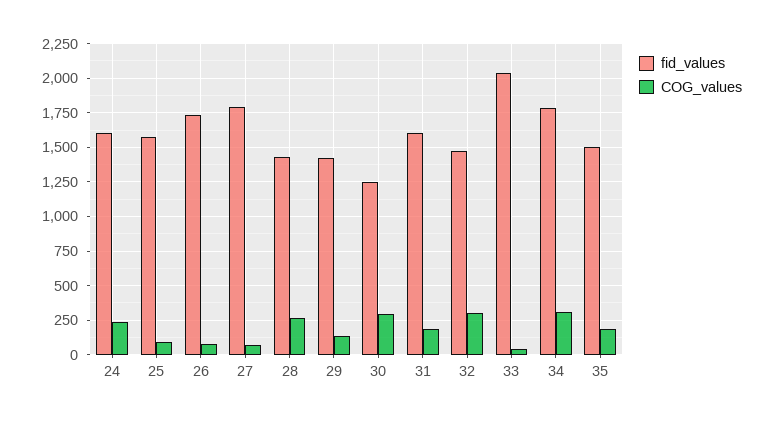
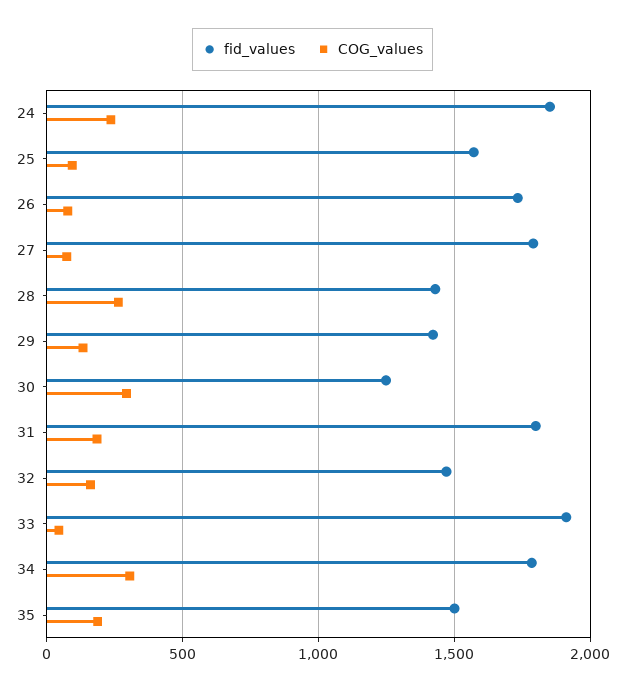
fid_values, 24: 1600 -> 1850
fid_values, 31: 1600 -> 1800
COG_values, 32: 300 -> 150
fid_values, 33: 2050 -> 1900

